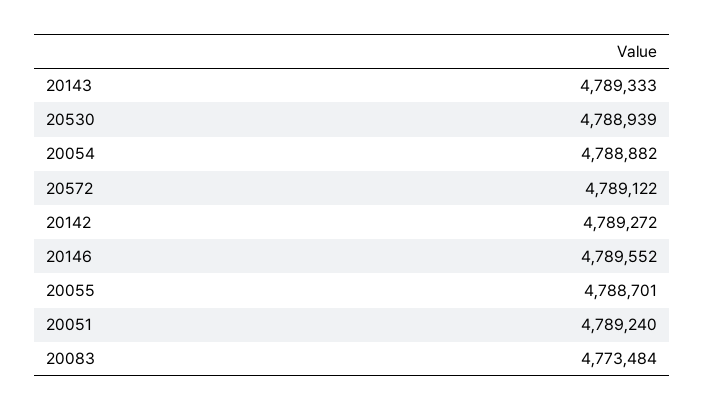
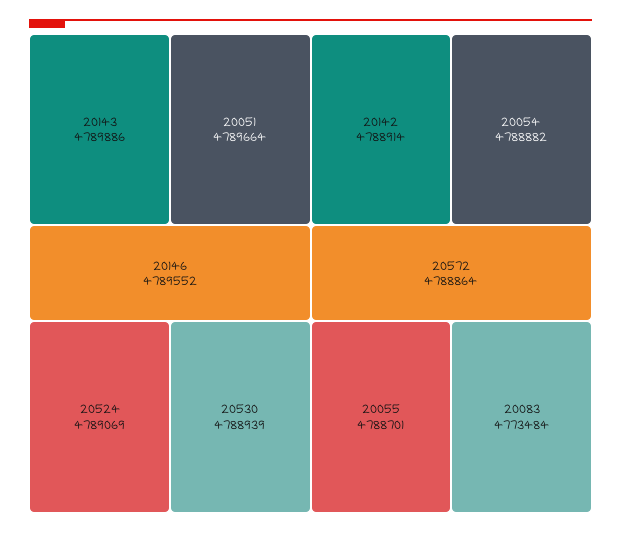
20143: 4789333 -> 4789886
20572: 4789122 -> 4788864
20142: 4789272 -> 4788914
20051: 4789240 -> 4789664
20524: none -> 4789069

